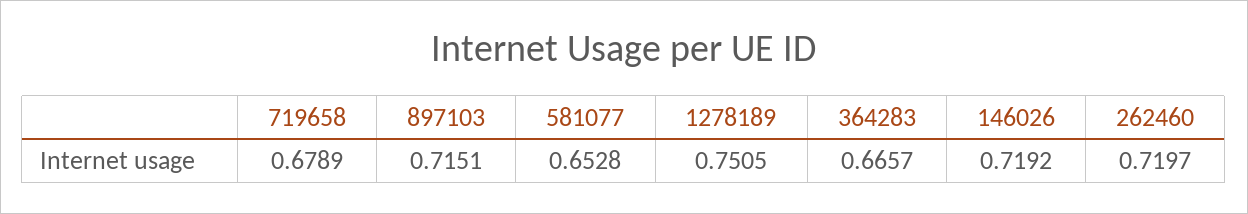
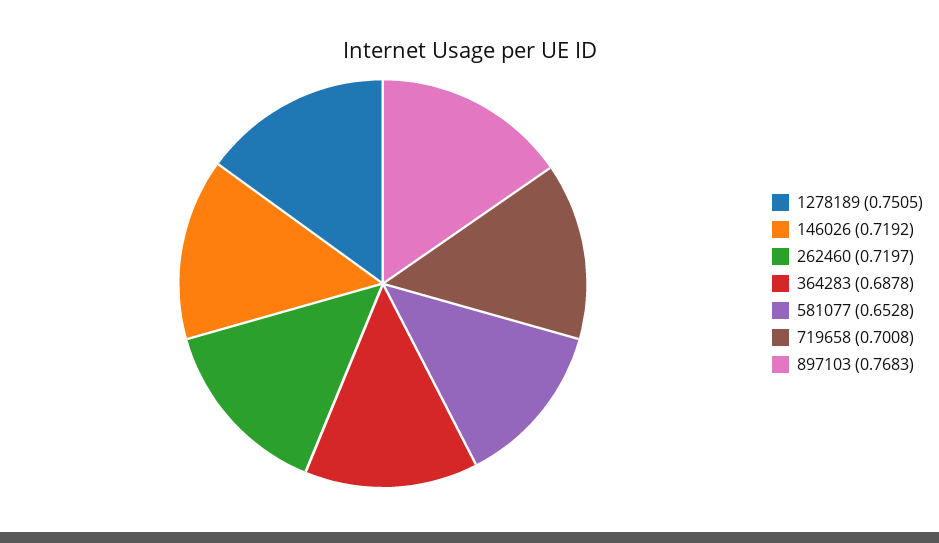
719658: 0.6789 -> 0.7008
897103: 0.7151 -> 0.7683
364283: 0.6657 -> 0.6878

